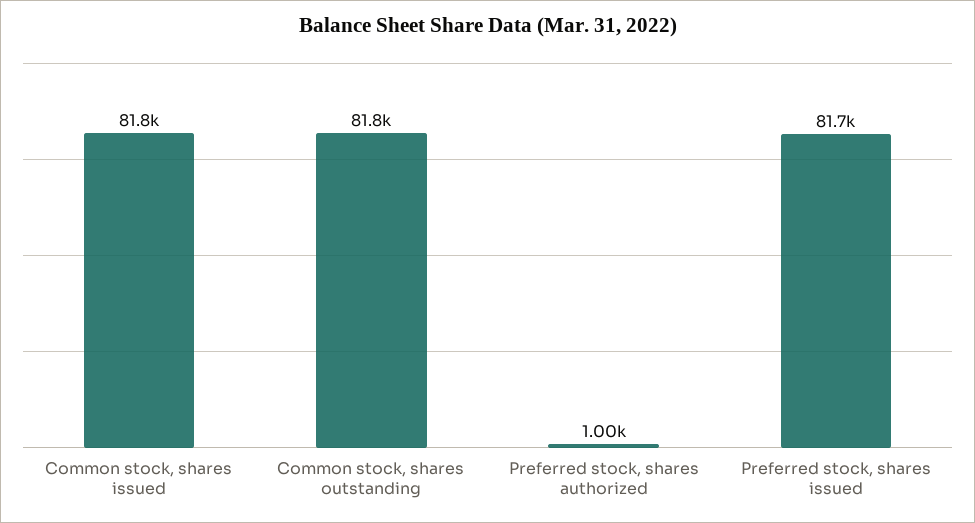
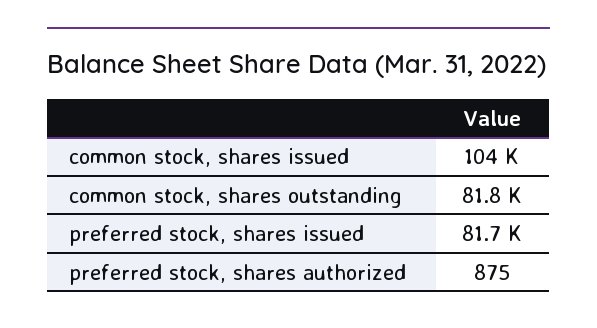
Common stock, shares issued: 81800 -> 104000
Preferred stock, shares authorized: 1000 -> 875

